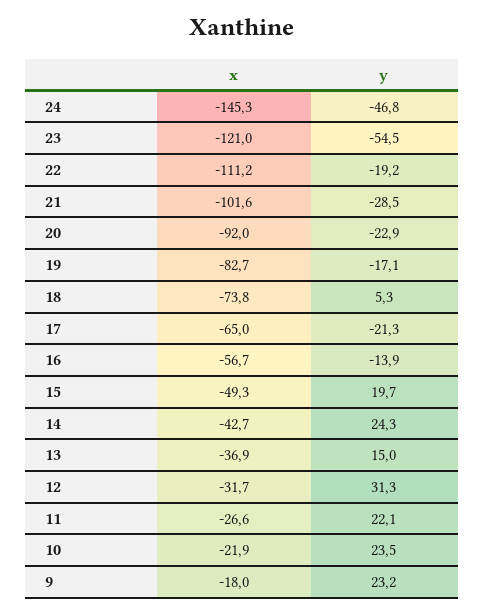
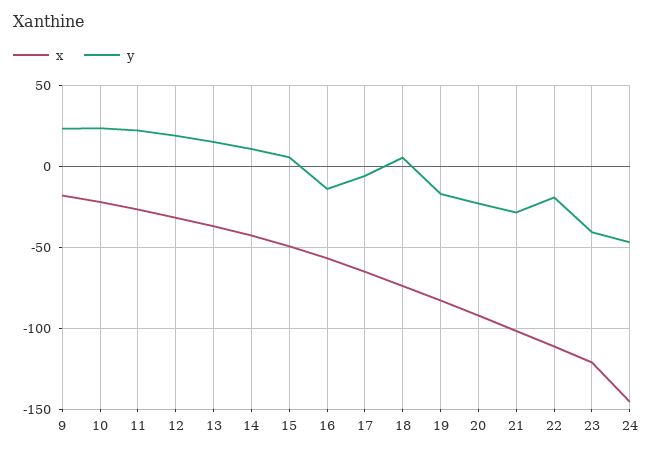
y, 23: -54.5 -> -40
y, 17: -21.3 -> -5
y, 15: 19.7 -> 5
y, 14: 24.3 -> 10
y, 12: 31.3 -> 20

